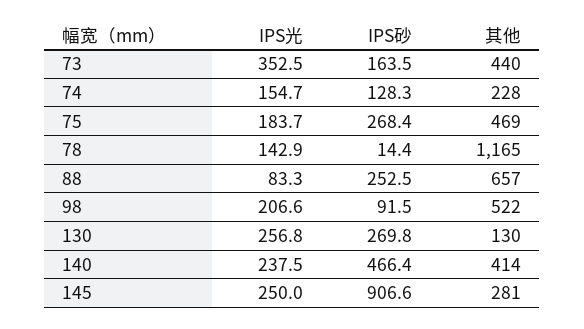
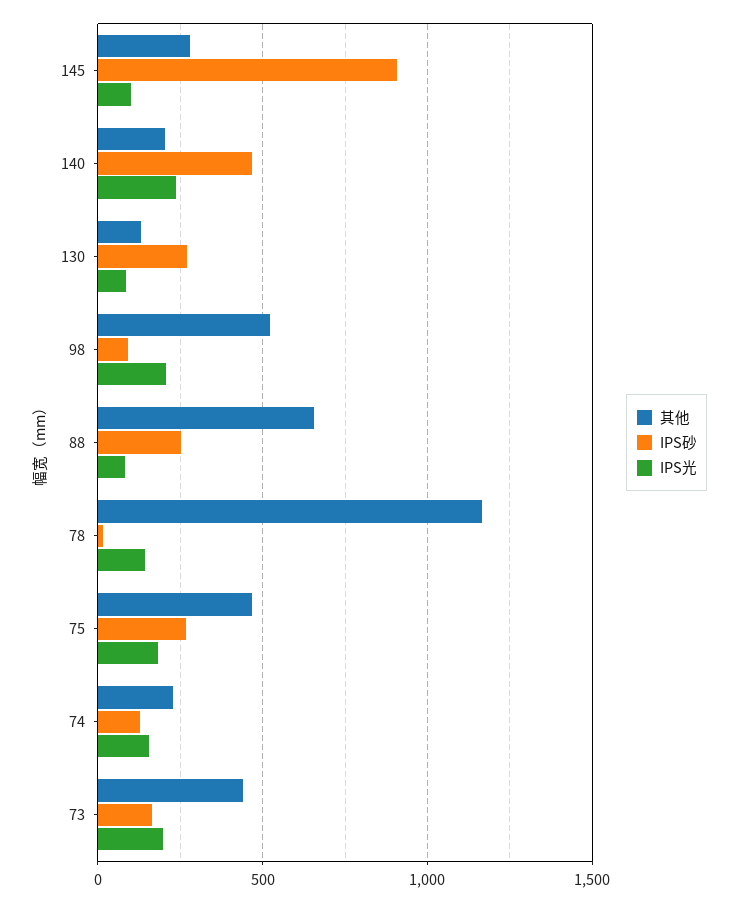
IPS光, 73: 352.5 -> 200
IPS光, 130: 256.8 -> 100
其他, 140: 414 -> 200
IPS光, 145: 250 -> 100

